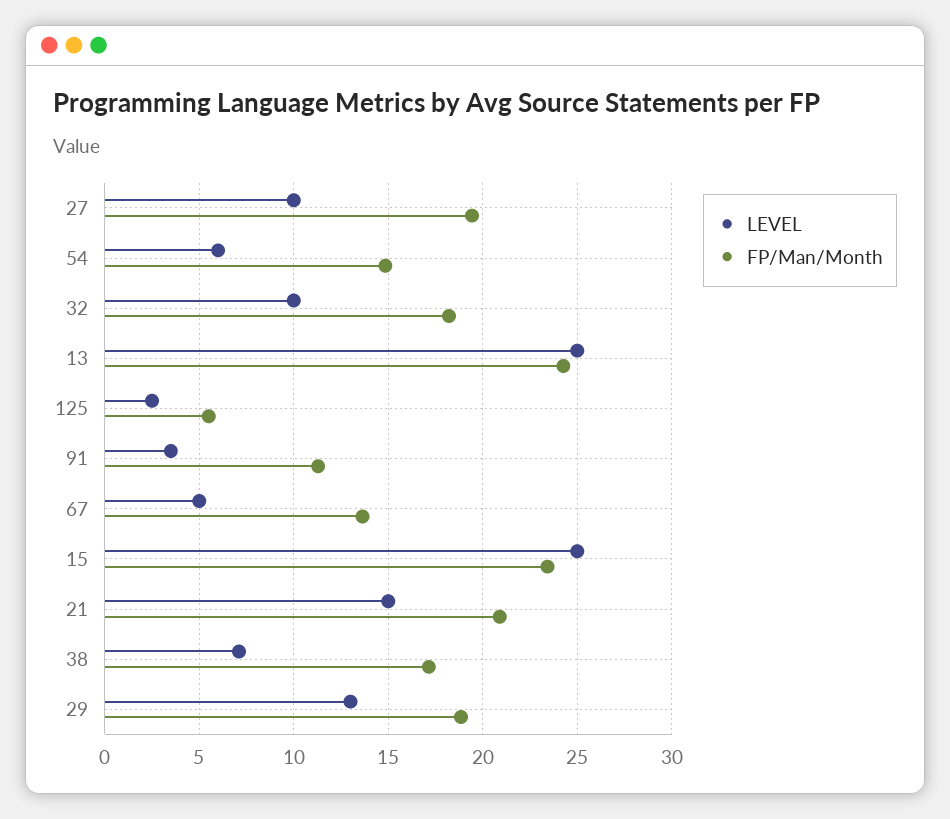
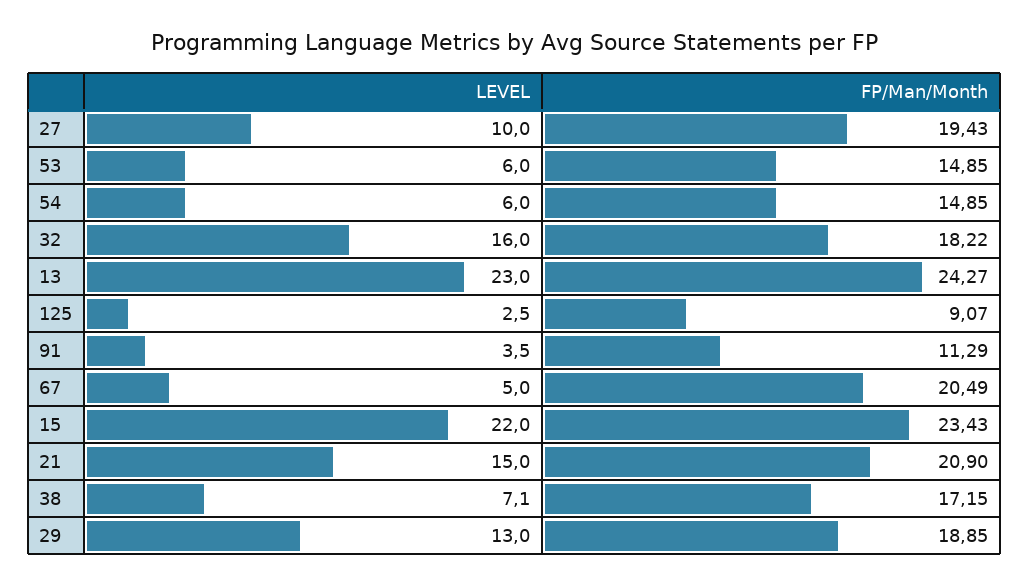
LEVEL, 32: 10 -> 16
LEVEL, 13: 25 -> 23
FP/Man/Month, 125: 5.5 -> 9.07
FP/Man/Month, 67: 13.5 -> 20.49
LEVEL, 15: 25 -> 22
LEVEL, 53: none -> 6
FP/Man/Month, 53: none -> 14.85

